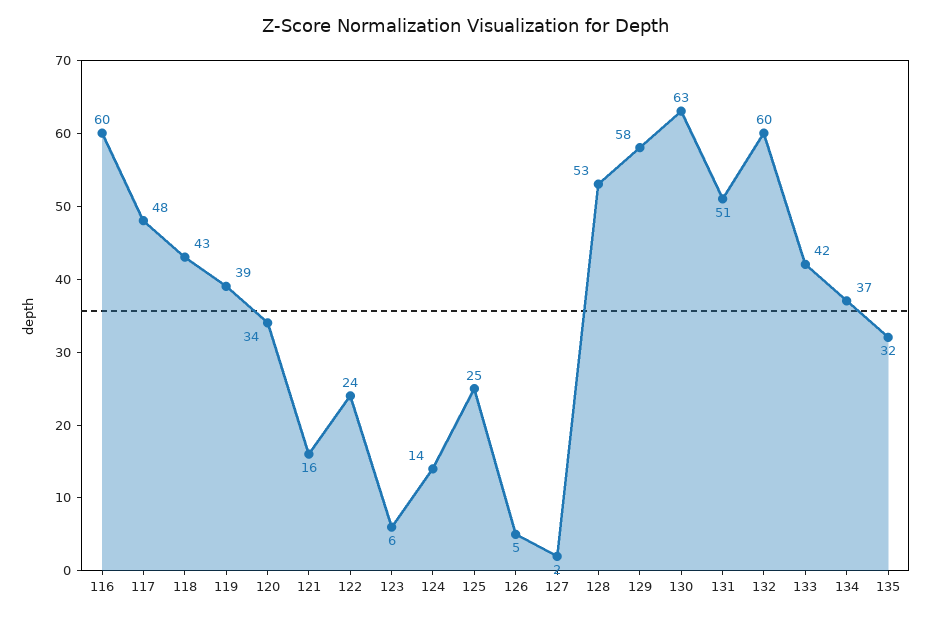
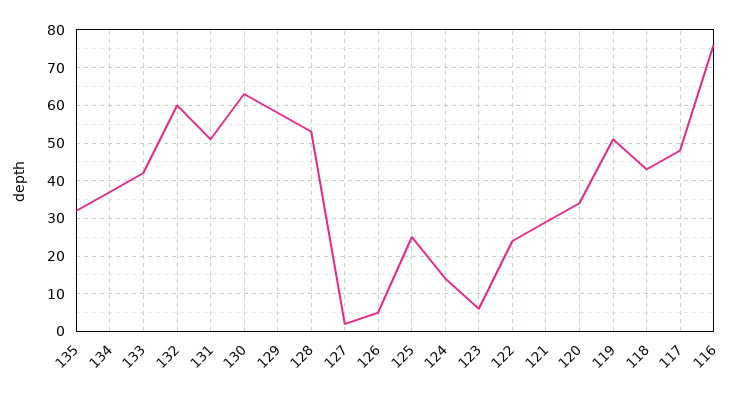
116: 60 -> 75
119: 39 -> 50
121: 16 -> 30

